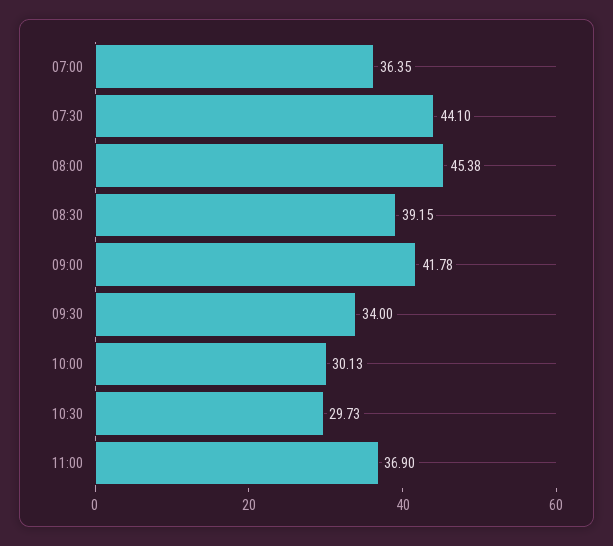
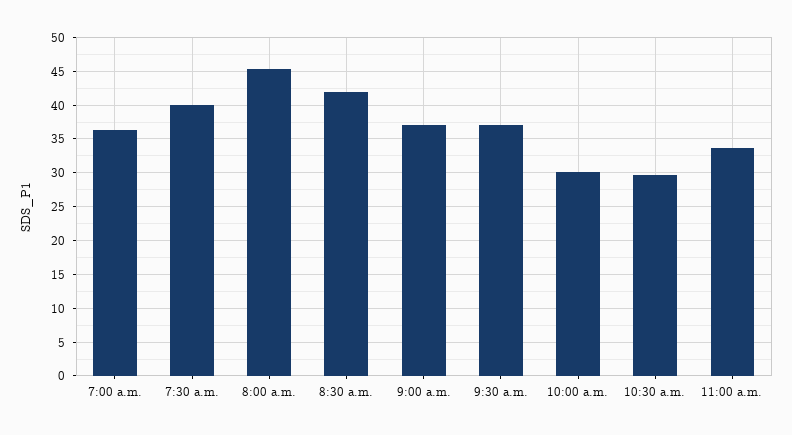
07:30: 44.1 -> 40
08:30: 39.15 -> 42
09:00: 41.78 -> 37
09:30: 34 -> 37
11:00: 36.9 -> 34

